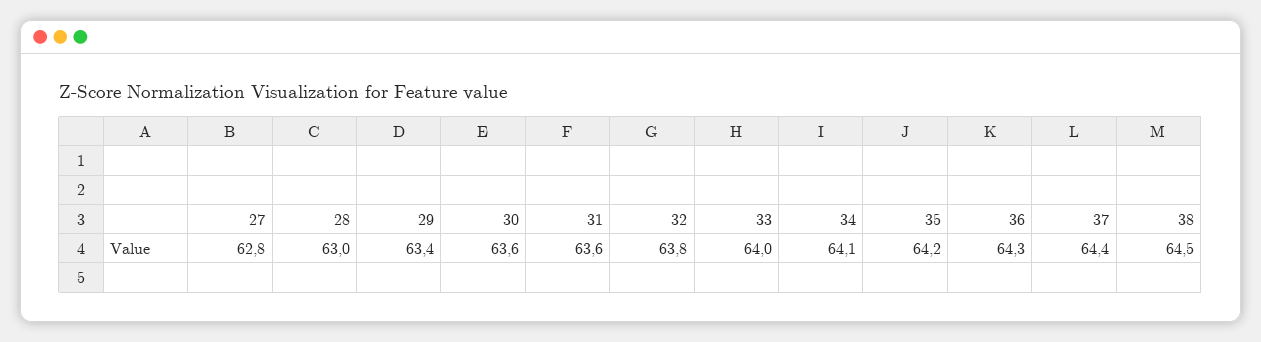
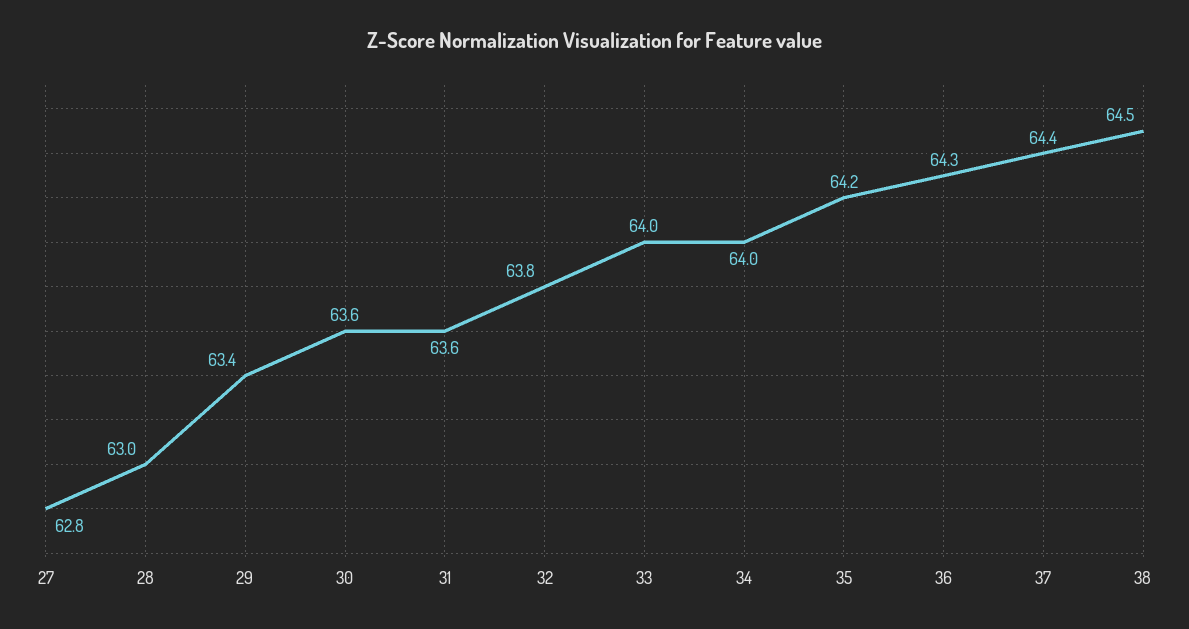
34: 64.1 -> 64

